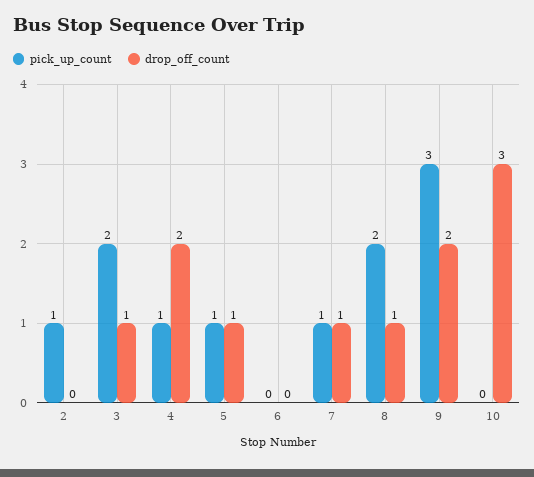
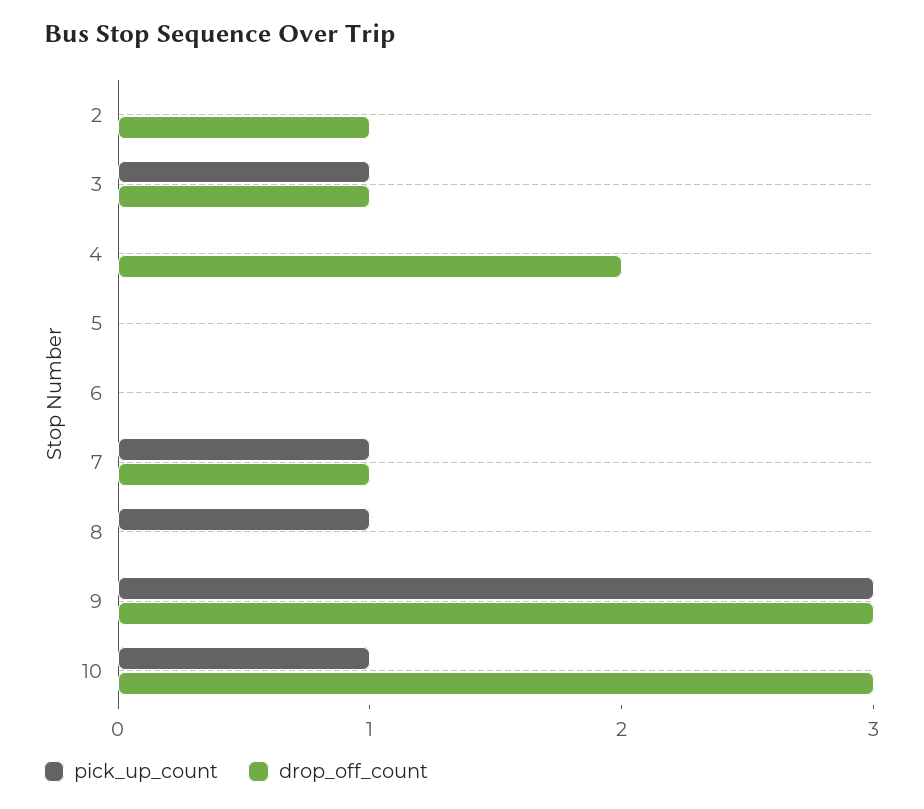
pick_up_count, 2: 1 -> 0
drop_off_count, 2: 0 -> 1
pick_up_count, 3: 2 -> 1
pick_up_count, 4: 1 -> 0
pick_up_count, 5: 1 -> 0
drop_off_count, 5: 1 -> 0
pick_up_count, 8: 2 -> 1
drop_off_count, 8: 1 -> 0
drop_off_count, 9: 2 -> 3
pick_up_count, 10: 0 -> 1

